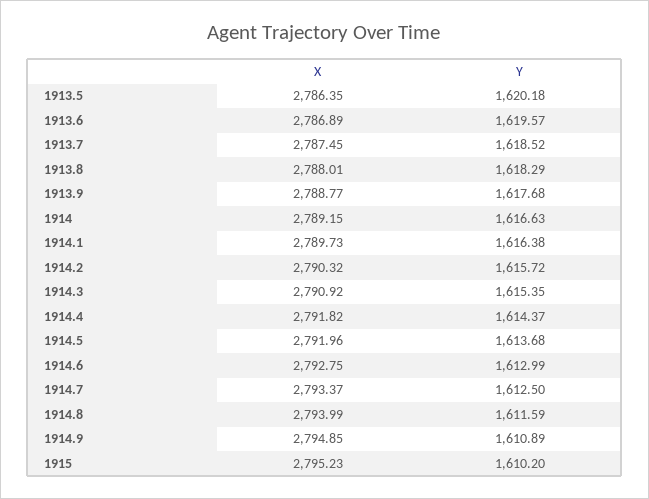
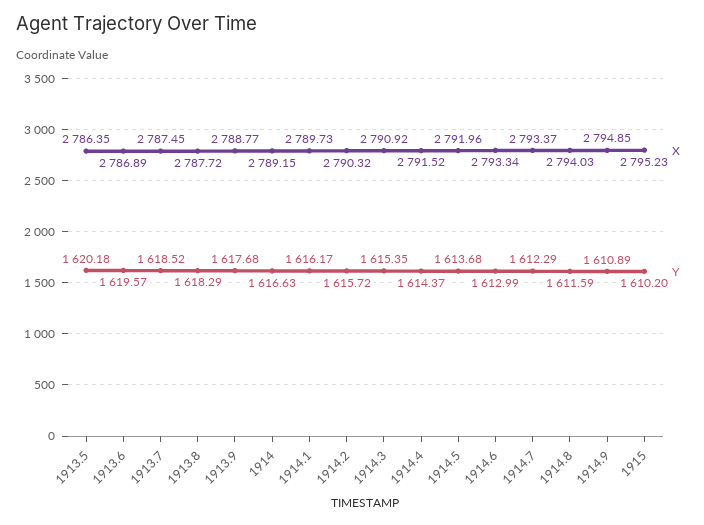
X, 1913.8: 2788.01 -> 2787.72
Y, 1914.1: 1616.38 -> 1616.17
X, 1914.4: 2791.82 -> 2791.52
X, 1914.6: 2792.75 -> 2793.34
Y, 1914.7: 1612.5 -> 1612.29
X, 1914.8: 2793.99 -> 2794.03

